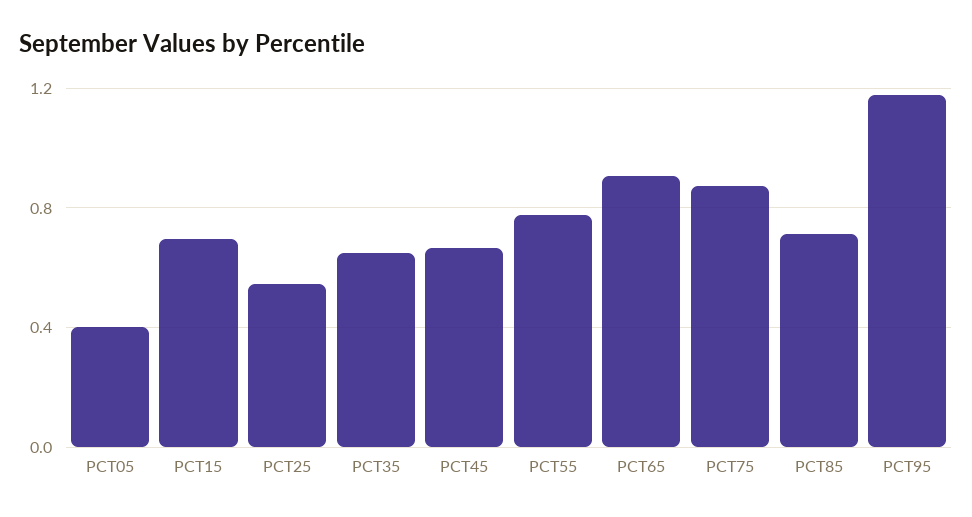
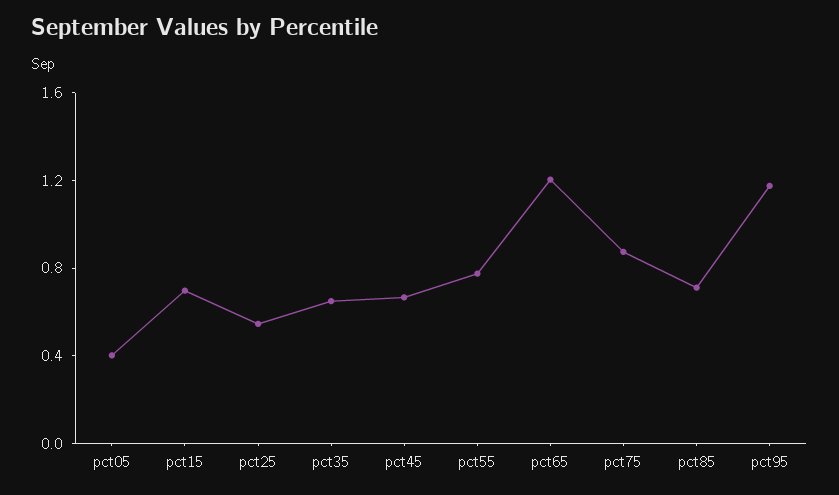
PCT65: 0.9 -> 1.2

